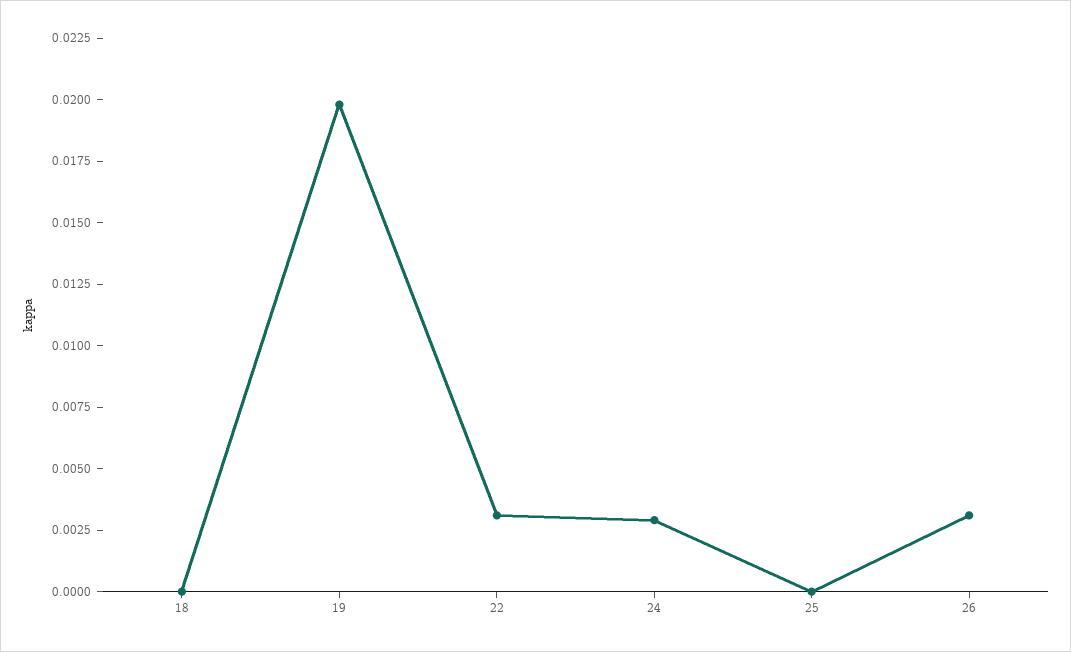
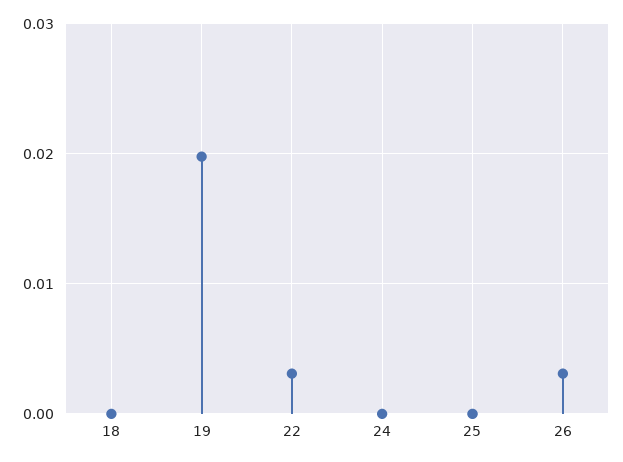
24: 0.003 -> 0

